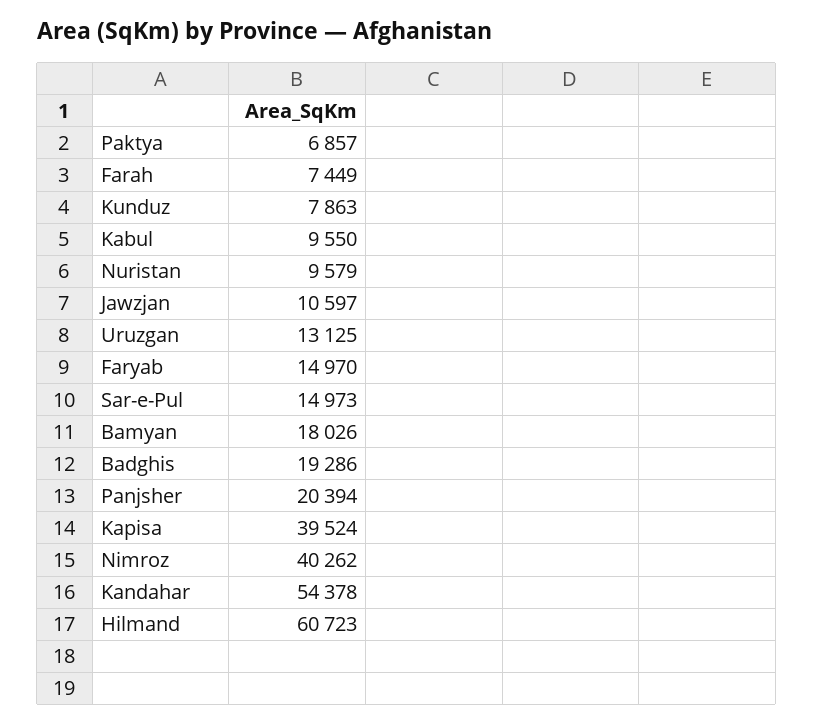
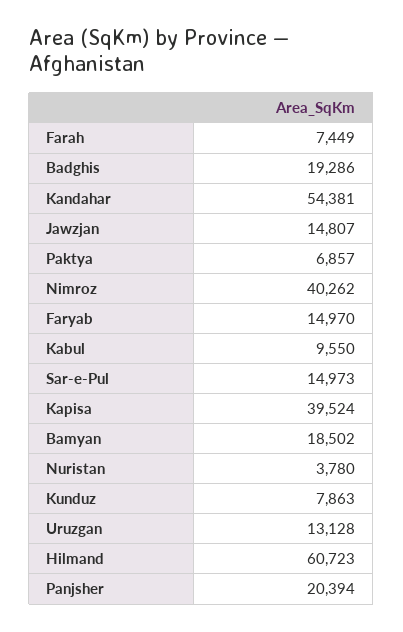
Nuristan: 9579 -> 3780
Jawzjan: 10597 -> 14807
Uruzgan: 13125 -> 13128
Bamyan: 18026 -> 18502
Kandahar: 54378 -> 54381

